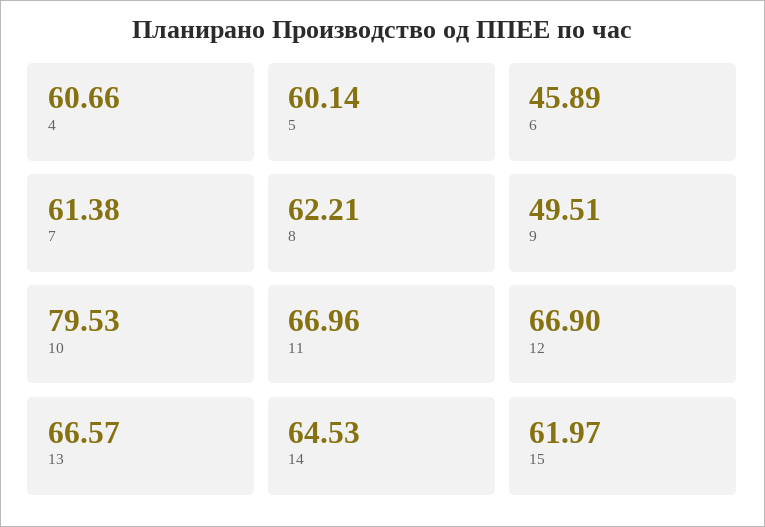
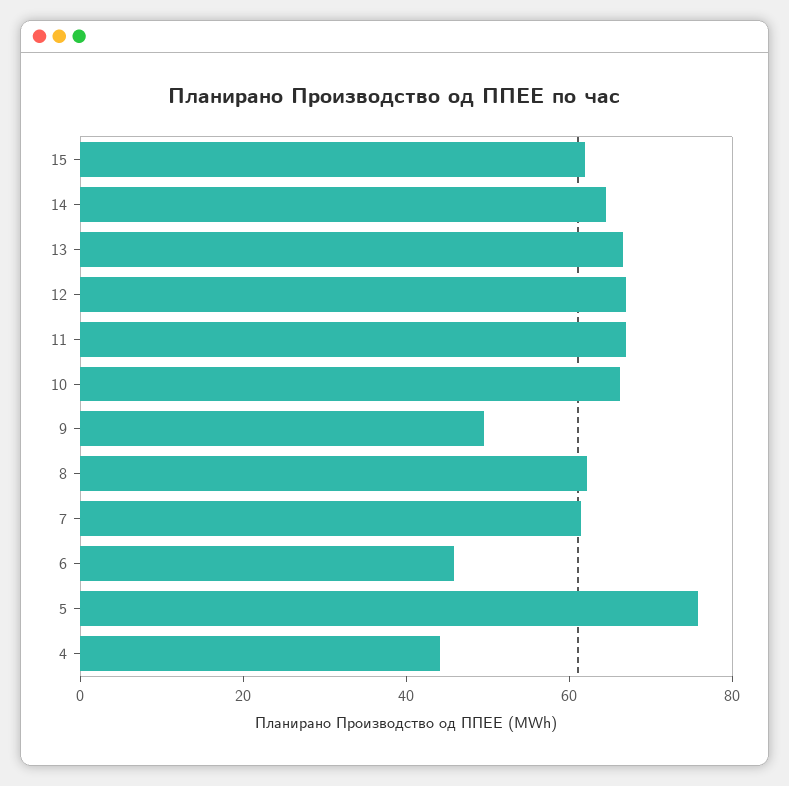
4: 60.66 -> 45
5: 60.14 -> 75
10: 79.53 -> 65

